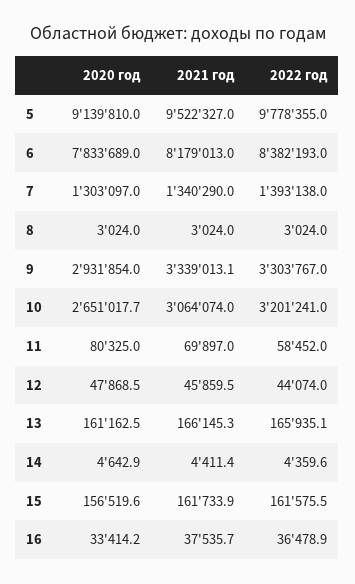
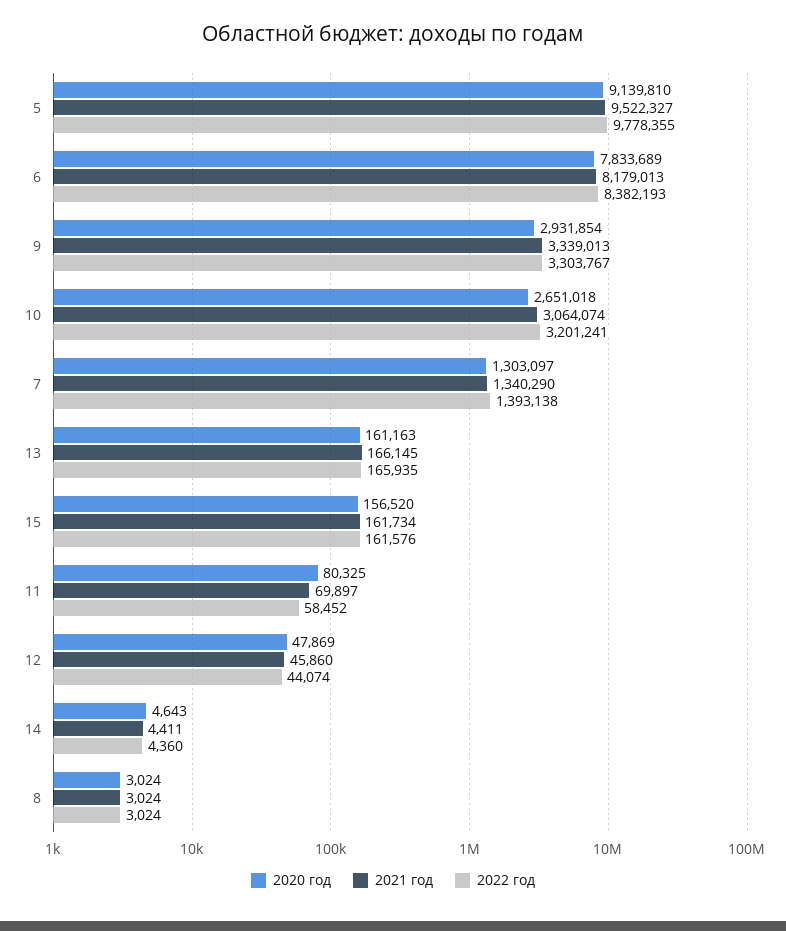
2020 год, 16: 33414.2 -> none
2021 год, 16: 37535.7 -> none
2022 год, 16: 36478.9 -> none

